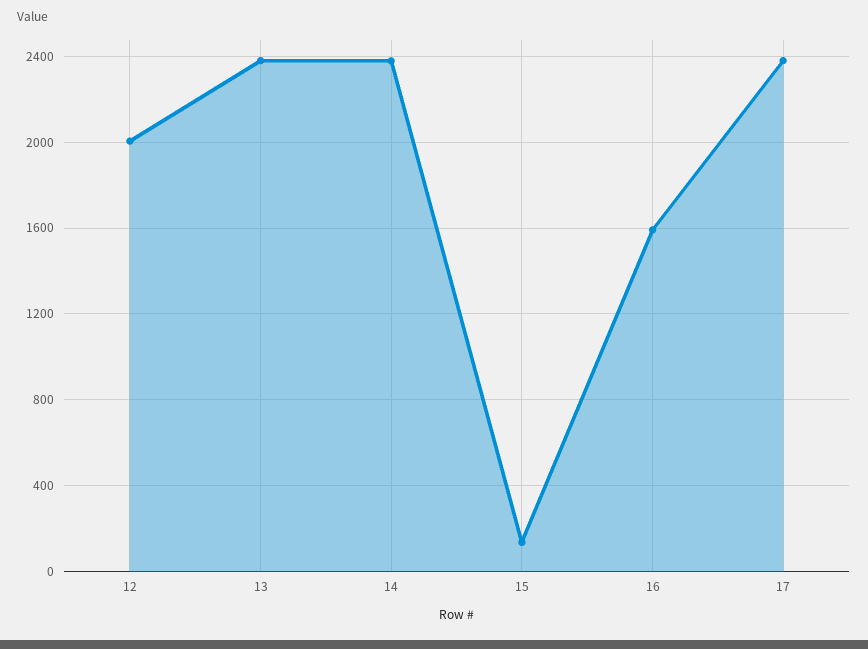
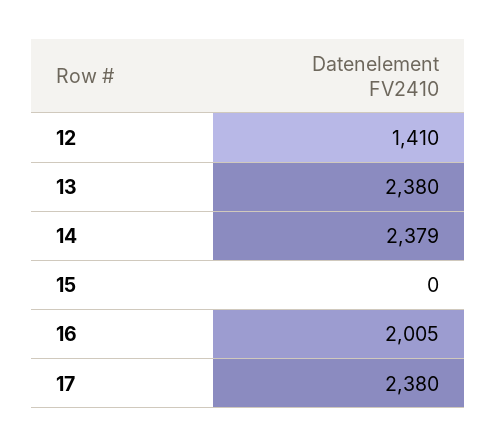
12: 2000 -> 1410
15: 150 -> 0
16: 1600 -> 2005

